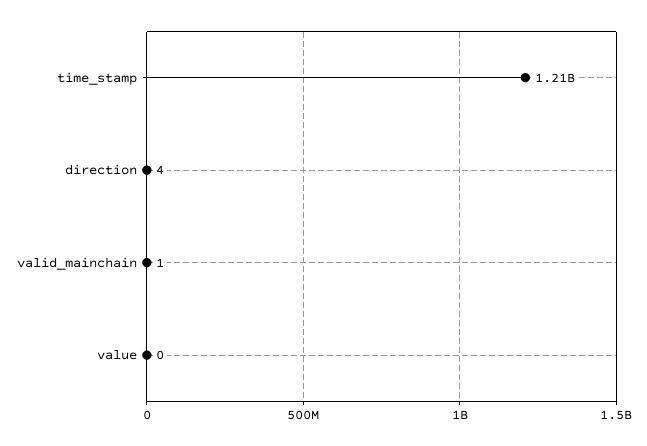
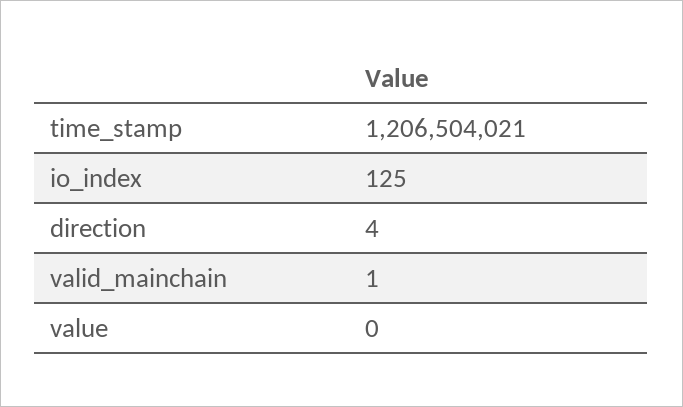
io_index: none -> 125

